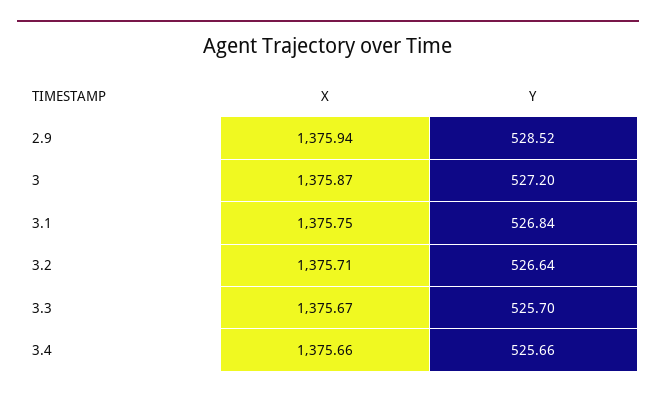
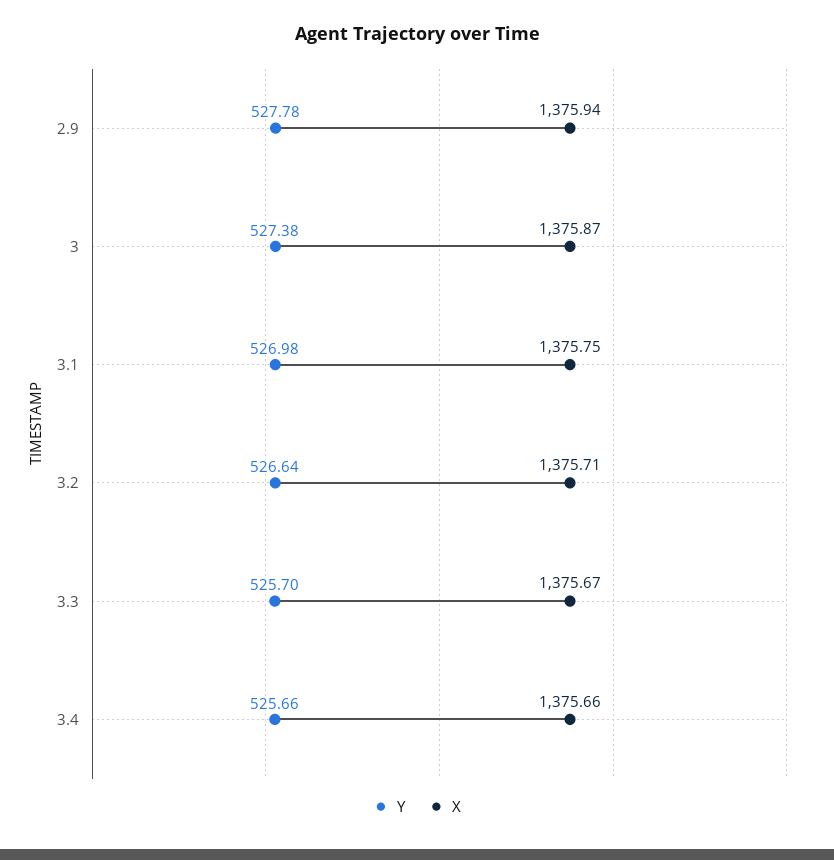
Y, 2.9: 528.52 -> 527.78
Y, 3: 527.2 -> 527.38
Y, 3.1: 526.84 -> 526.98

